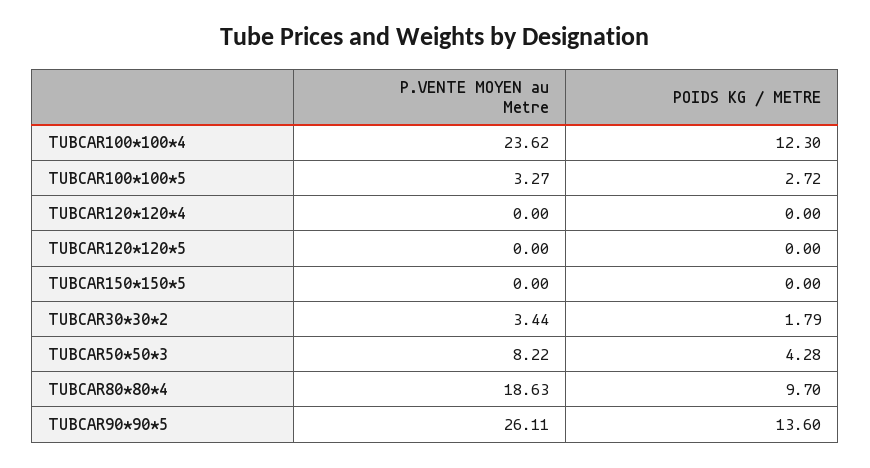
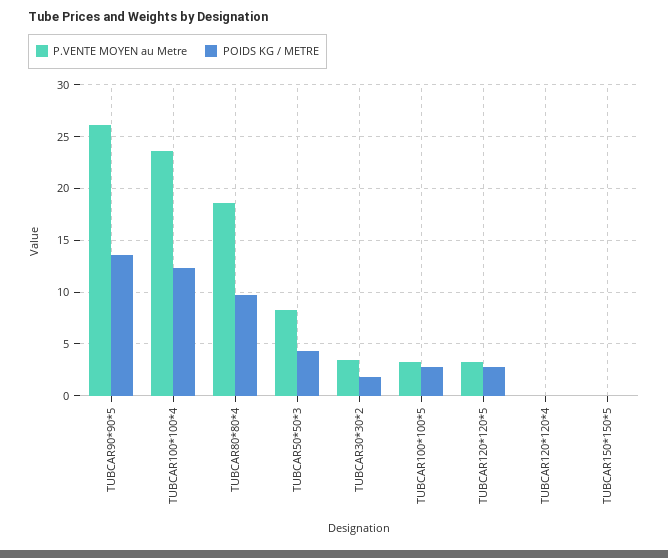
P.VENTE MOYEN au Metre, TUBCAR120*120*5: 0 -> 3
POIDS KG / METRE, TUBCAR120*120*5: 0 -> 3

